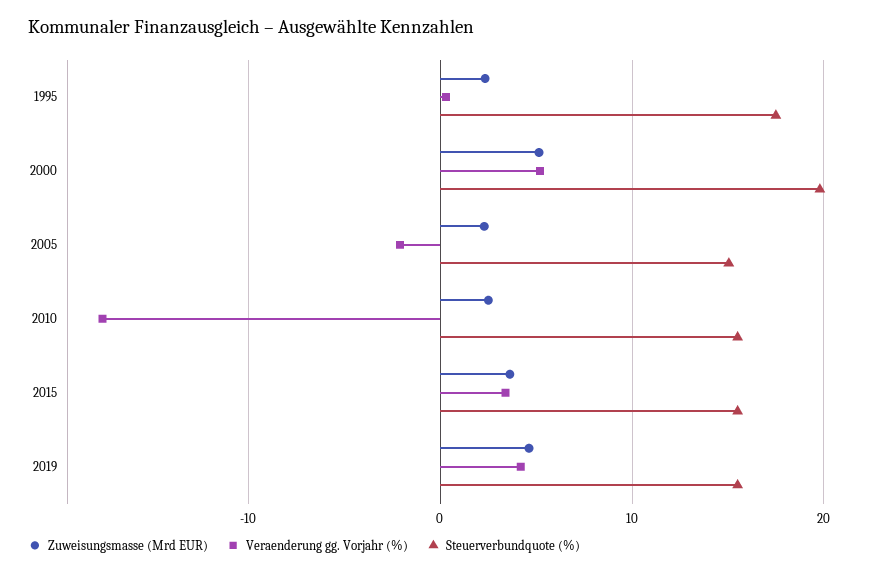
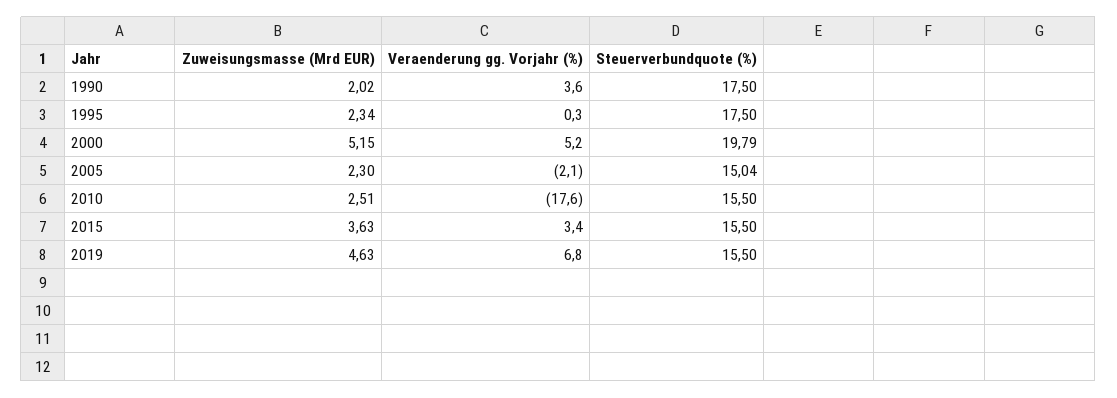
Veraenderung gg. Vorjahr (%), 2019: 4 -> 6.8
Zuweisungsmasse (Mrd EUR), 1990: none -> 2.02
Veraenderung gg. Vorjahr (%), 1990: none -> 3.6
Steuerverbundquote (%), 1990: none -> 17.5

